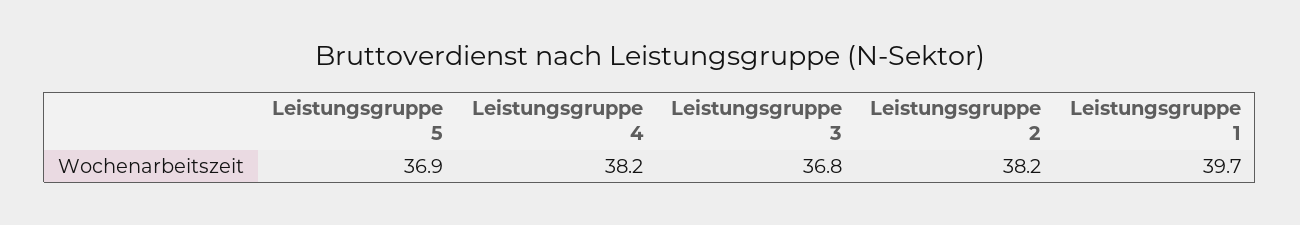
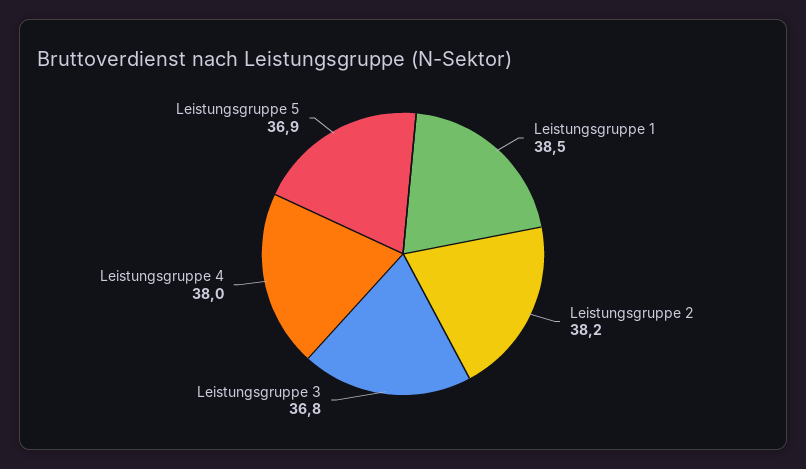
Leistungsgruppe 4: 38.2 -> 38
Leistungsgruppe 1: 39.7 -> 38.5

